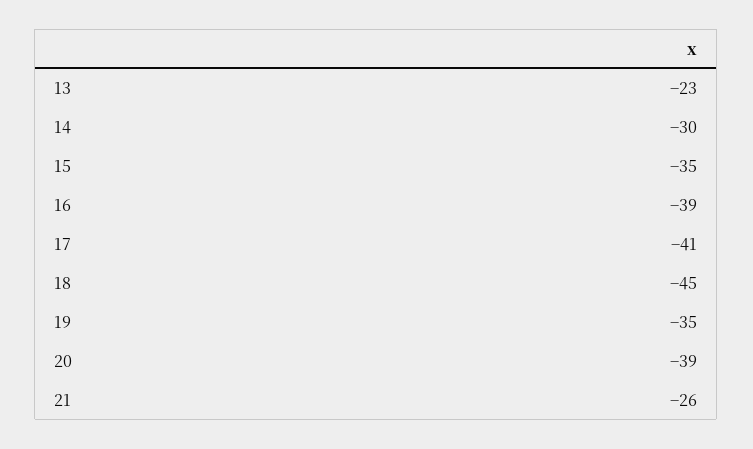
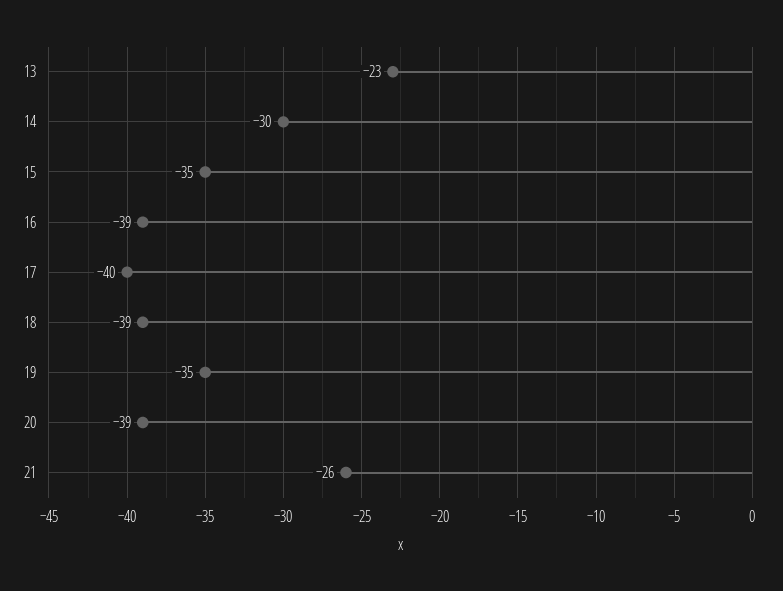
17: -41 -> -40
18: -45 -> -39

